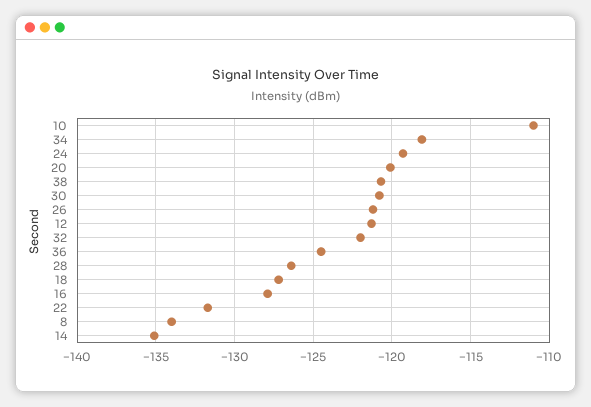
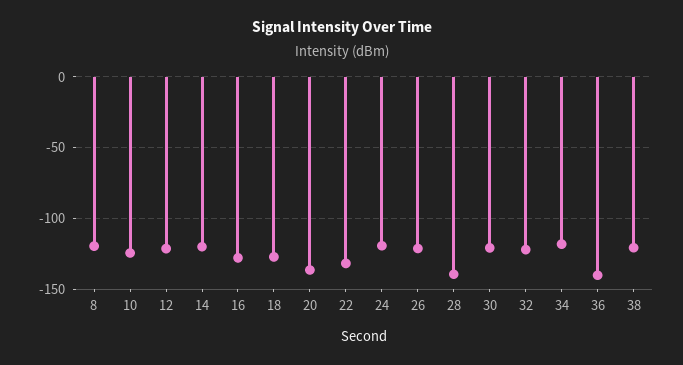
10: -111 -> -125
20: -120 -> -135
36: -124.5 -> -140
28: -126.5 -> -140
8: -134 -> -120
14: -135 -> -120

